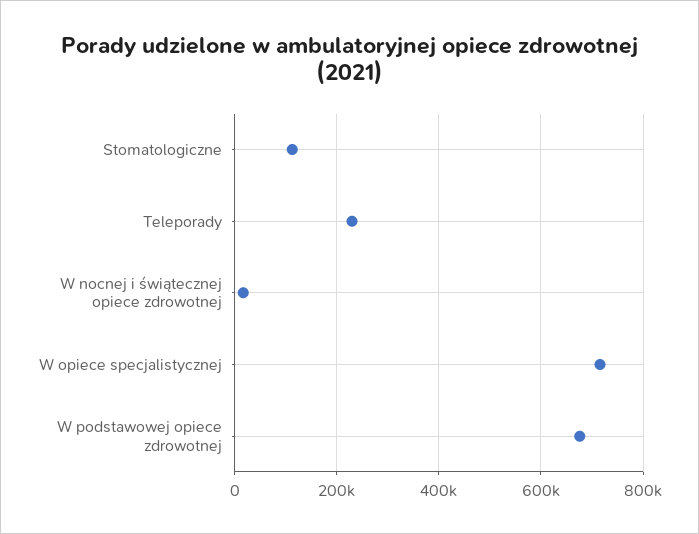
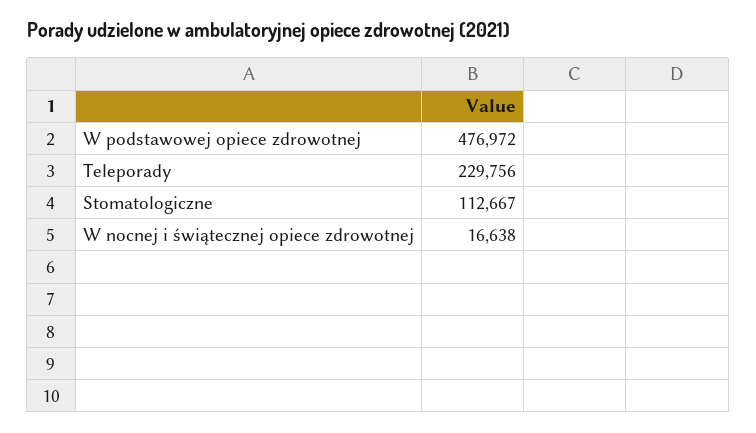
W opiece specjalistycznej: 720000 -> none
W podstawowej opiece zdrowotnej: 680000 -> 476972

